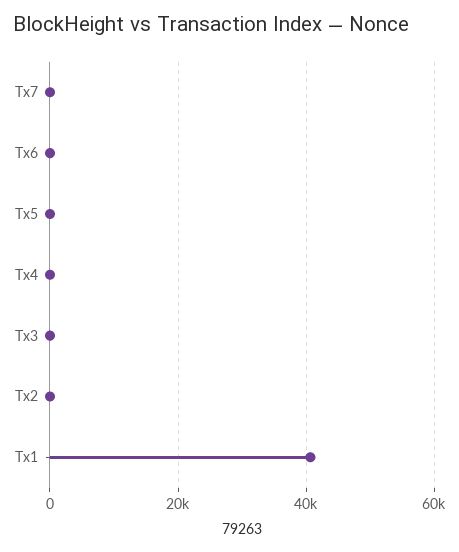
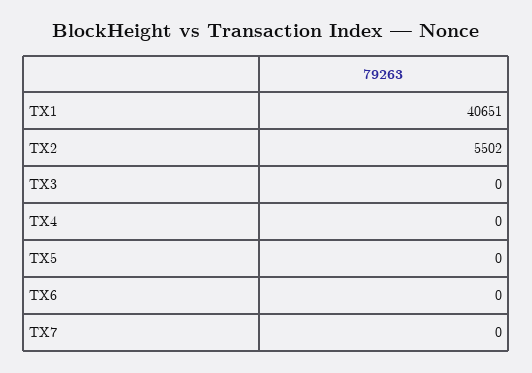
Tx2: 0 -> 5502

